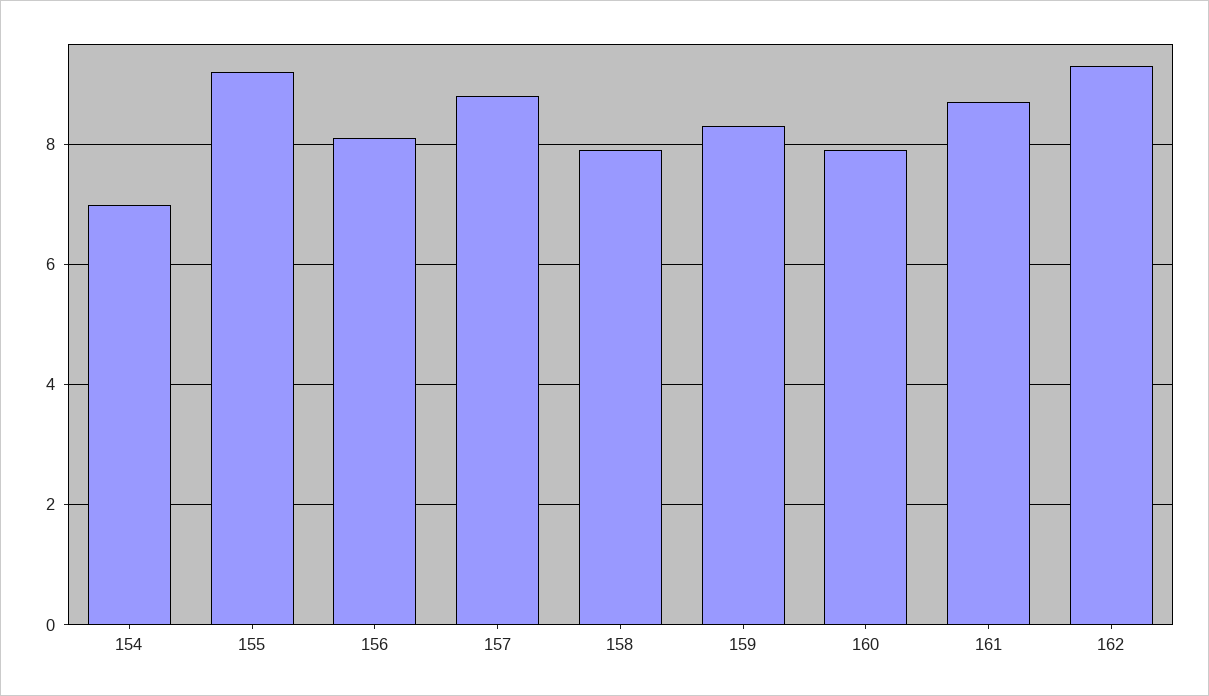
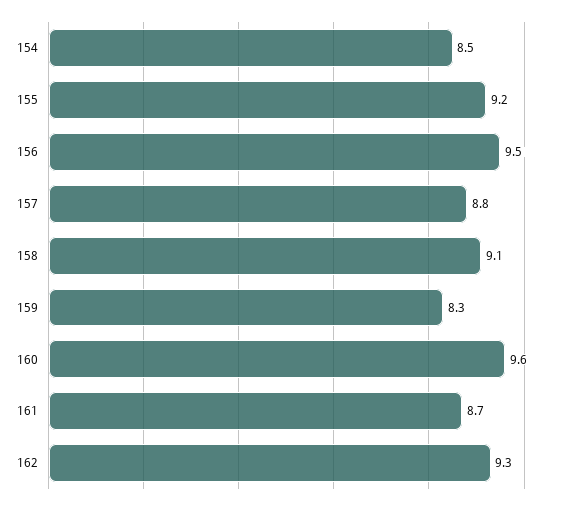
154: 7 -> 8.5
156: 8 -> 9.5
158: 8 -> 9.1
160: 8 -> 9.6

